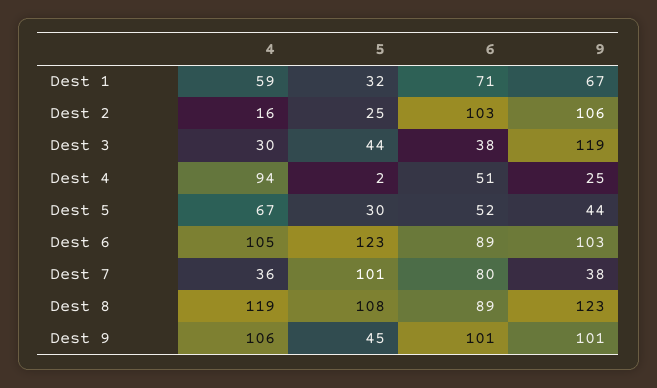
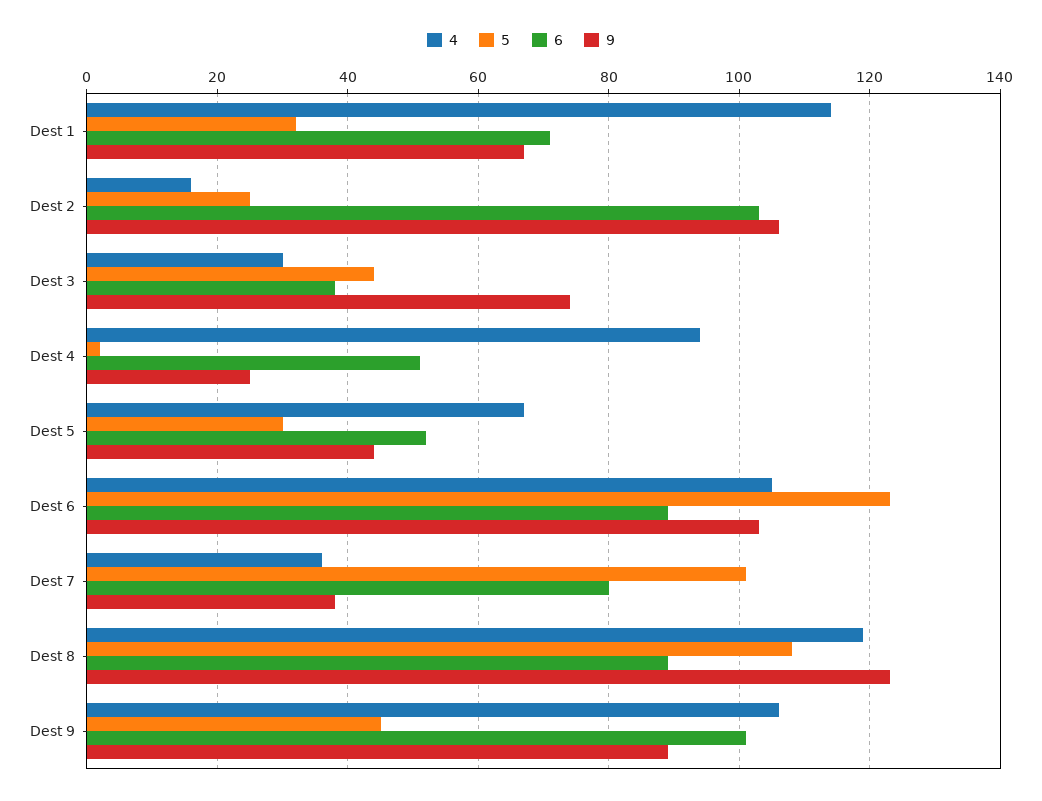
4, Dest 1: 59 -> 115
9, Dest 3: 119 -> 75
9, Dest 9: 101 -> 90

